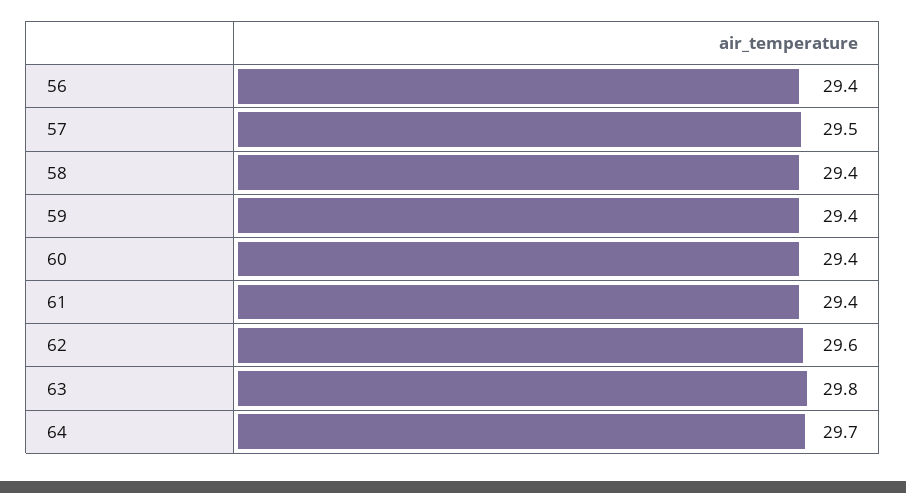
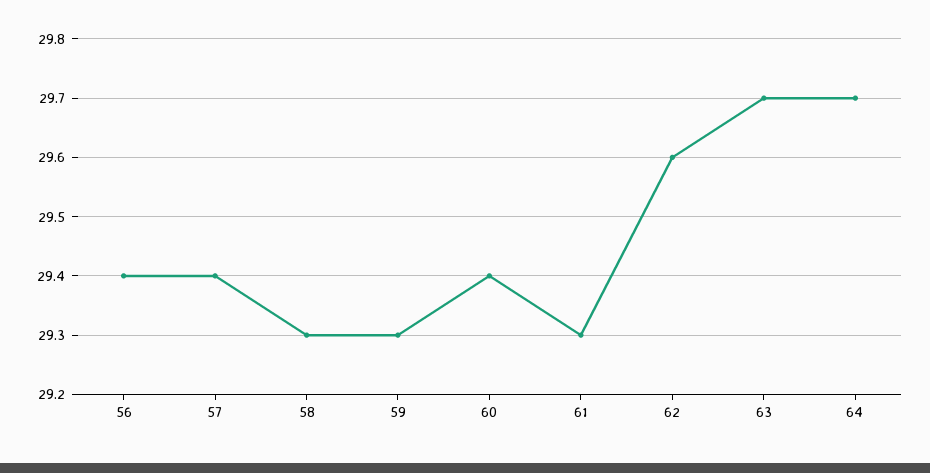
57: 29.5 -> 29.4
58: 29.4 -> 29.3
59: 29.4 -> 29.3
61: 29.4 -> 29.3
63: 29.8 -> 29.7

